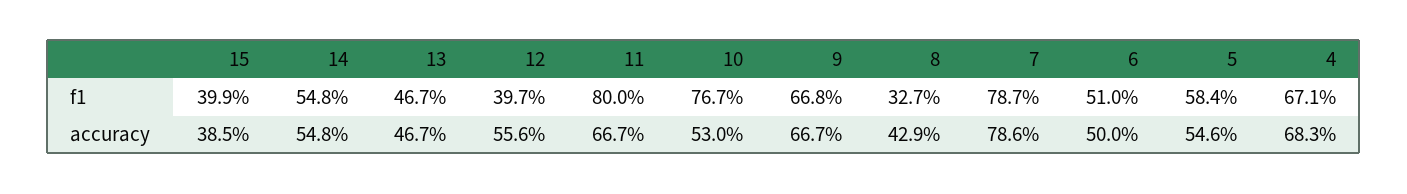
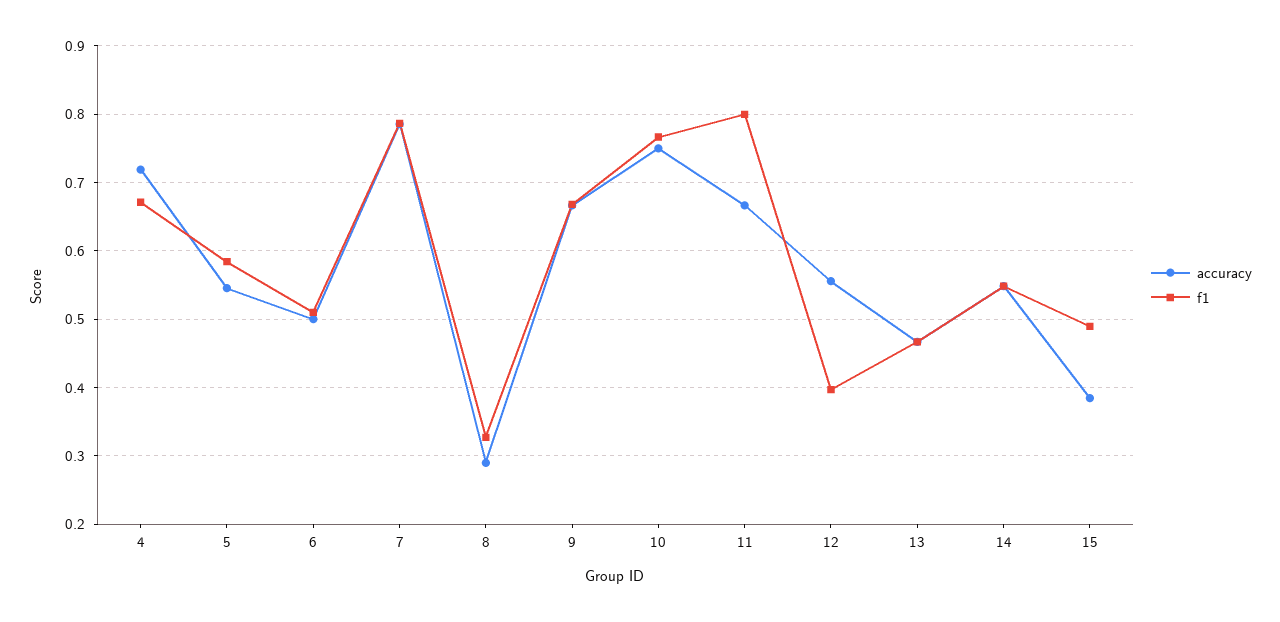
f1, 15: 0.399 -> 0.49
accuracy, 10: 0.53 -> 0.75
accuracy, 8: 0.429 -> 0.29
accuracy, 4: 0.683 -> 0.72

